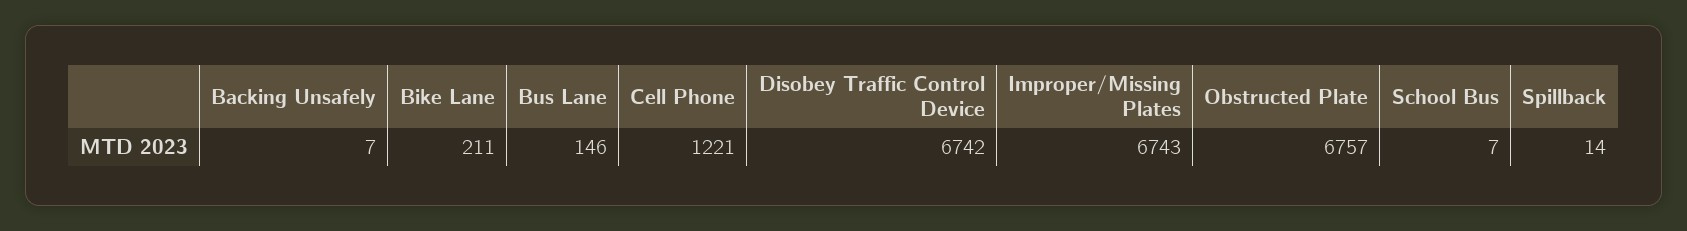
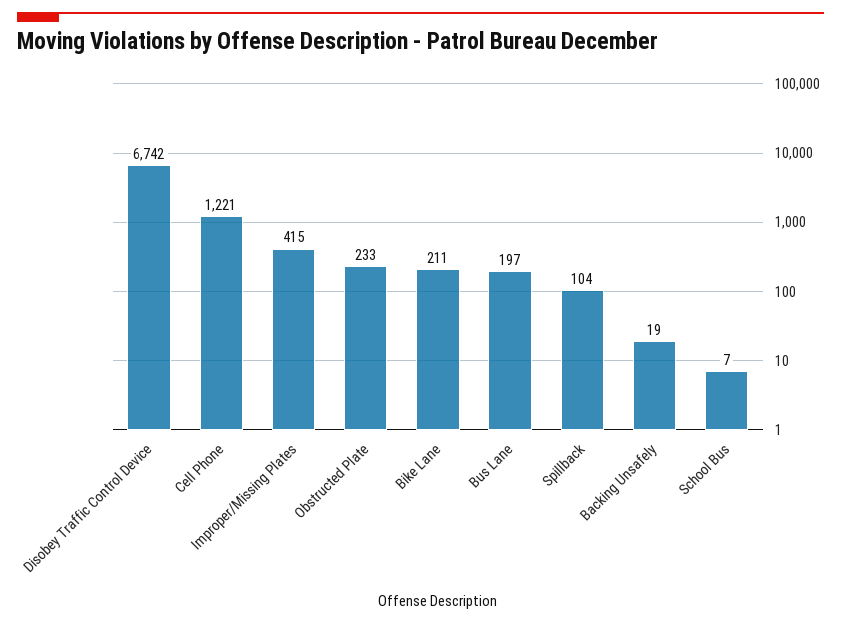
Backing Unsafely: 7 -> 19
Bus Lane: 146 -> 197
Improper/Missing Plates: 6743 -> 415
Obstructed Plate: 6757 -> 233
Spillback: 14 -> 104

